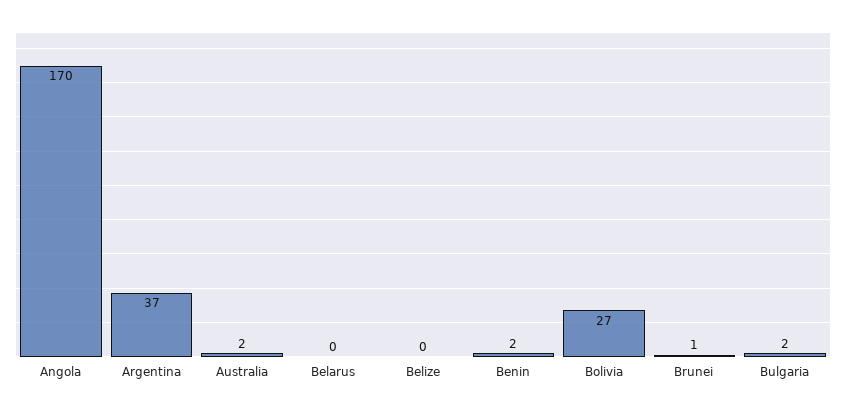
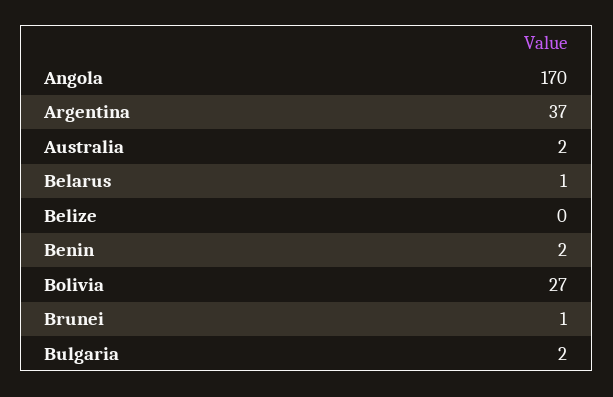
Belarus: 0 -> 1

